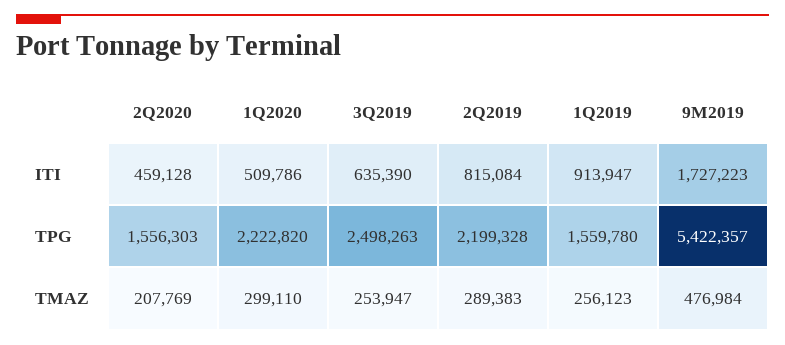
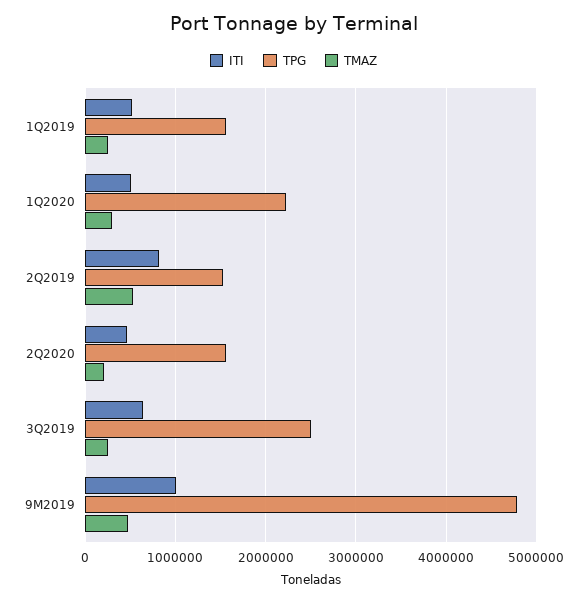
ITI, 1Q2019: 913947 -> 500000
ITI, 9M2019: 1727223 -> 1000000
TPG, 2Q2019: 2199328 -> 1500000
TPG, 9M2019: 5422357 -> 4800000
TMAZ, 2Q2019: 289383 -> 500000

